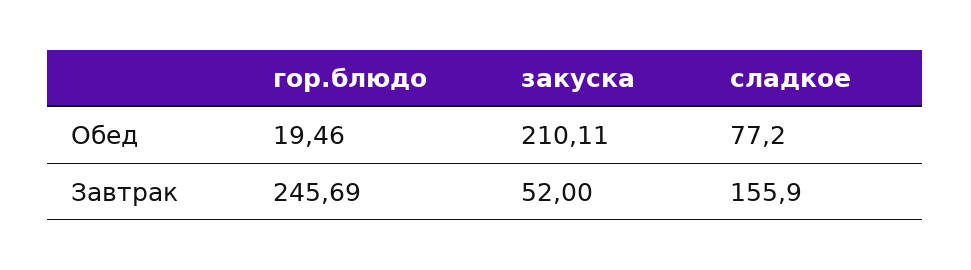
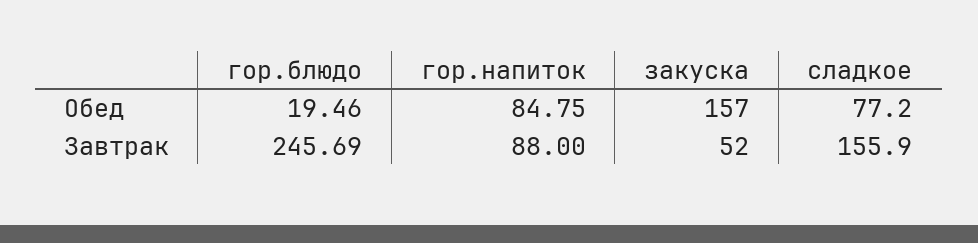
закуска, Обед: 210.11 -> 157
гор.напиток, Обед: none -> 84.75
гор.напиток, Завтрак: none -> 88

